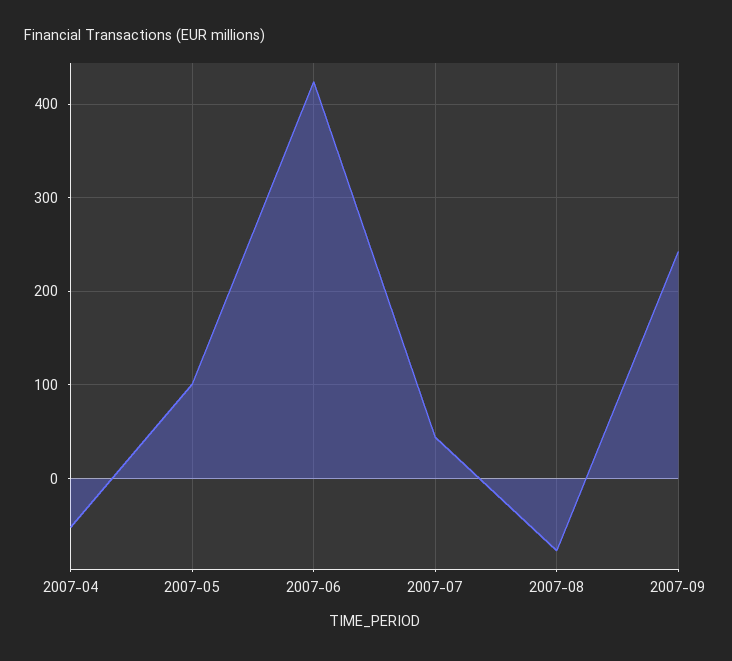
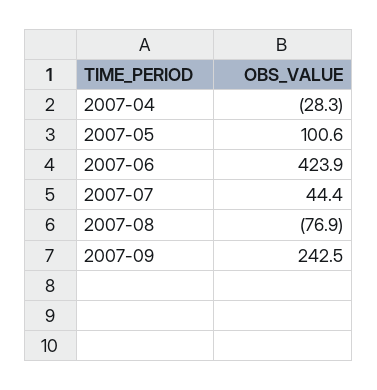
2007-04: -50 -> -28.3

